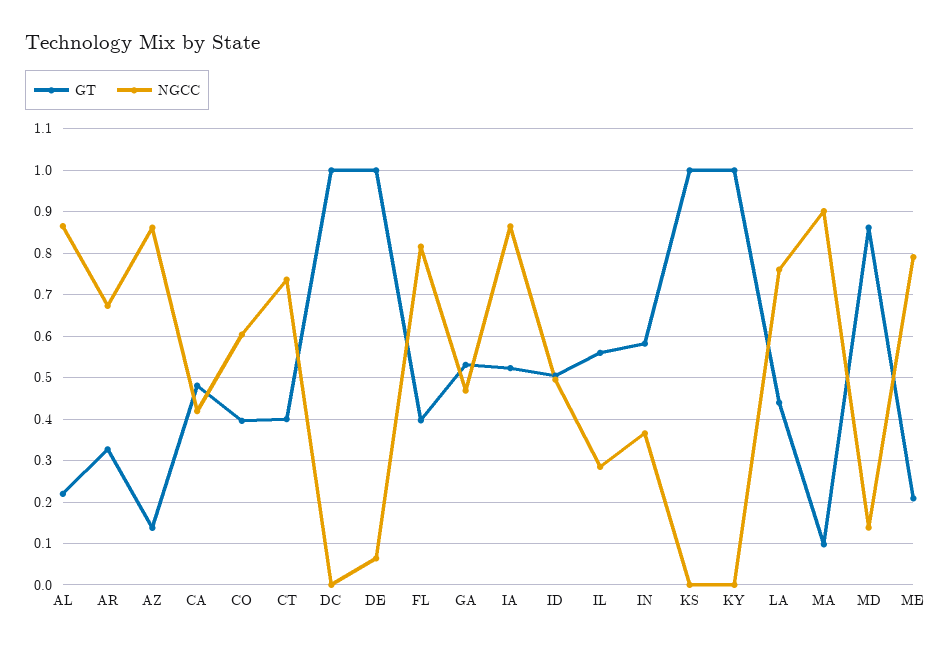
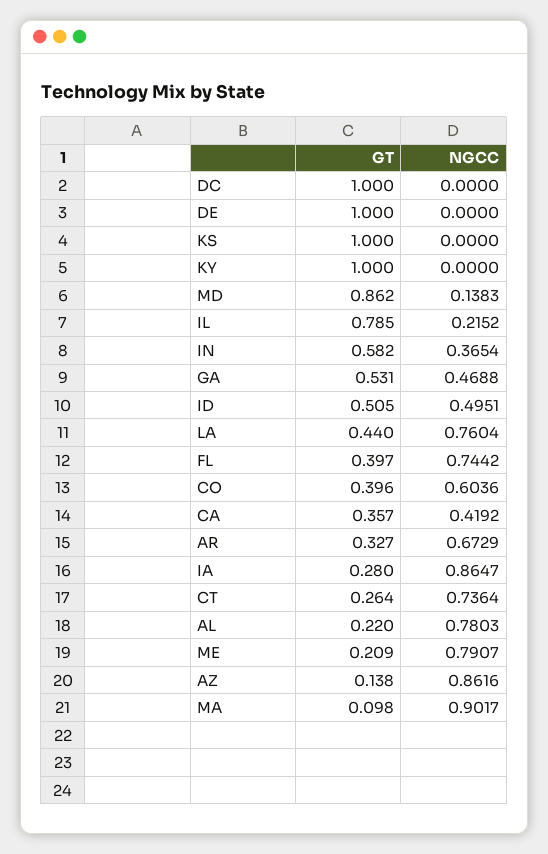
NGCC, AL: 0.86 -> 0.7803
GT, CA: 0.48 -> 0.357
GT, CT: 0.4 -> 0.264
NGCC, DE: 0.06 -> 0
NGCC, FL: 0.82 -> 0.7442
GT, IA: 0.52 -> 0.28
GT, IL: 0.56 -> 0.785
NGCC, IL: 0.28 -> 0.2152

